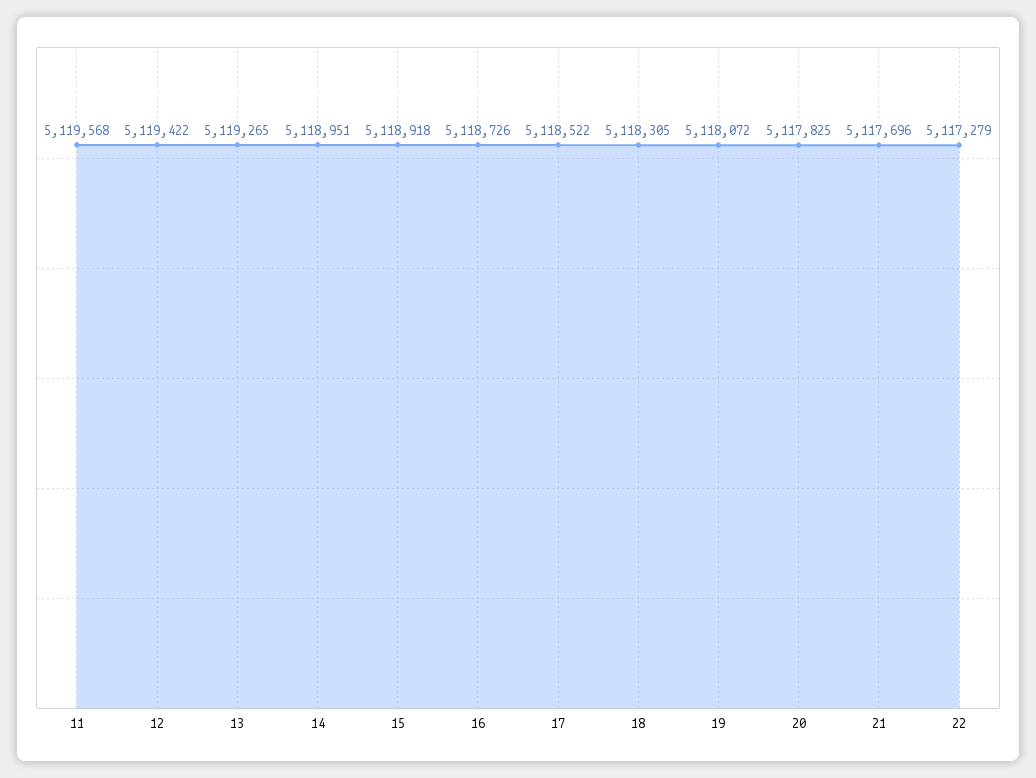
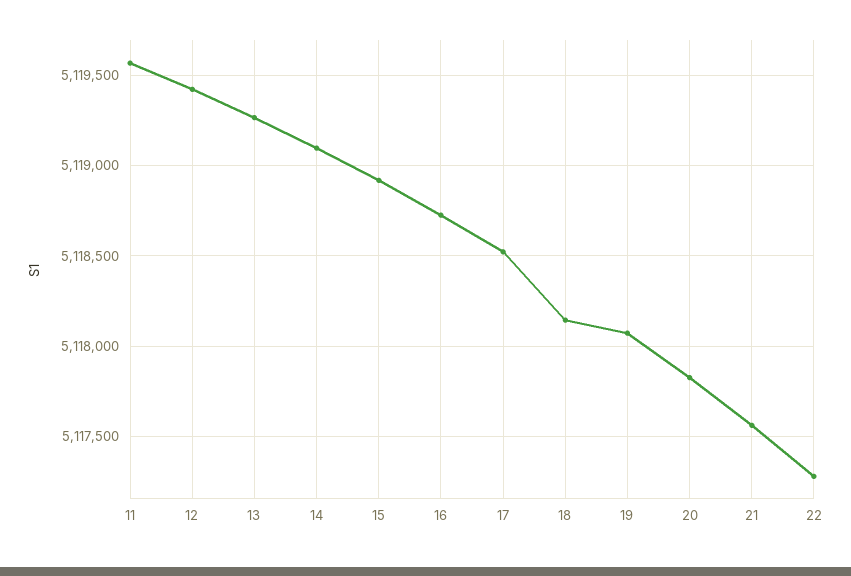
14: 5118951 -> 5119100
18: 5118305 -> 5118150
21: 5117696 -> 5117550

